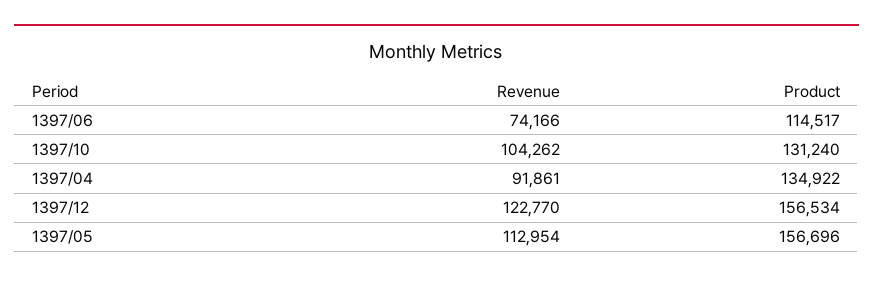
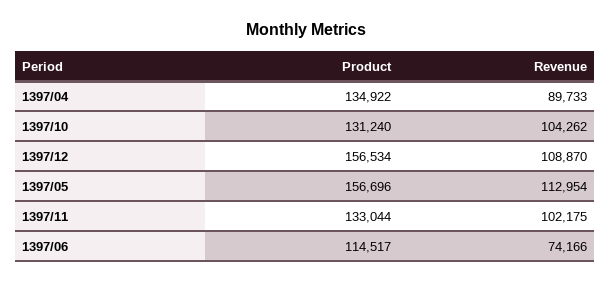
Revenue, 1397/04: 91861 -> 89733
Revenue, 1397/12: 122770 -> 108870
Product, 1397/11: none -> 133044
Revenue, 1397/11: none -> 102175

